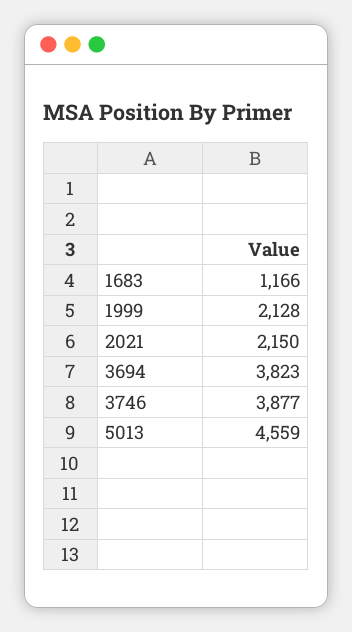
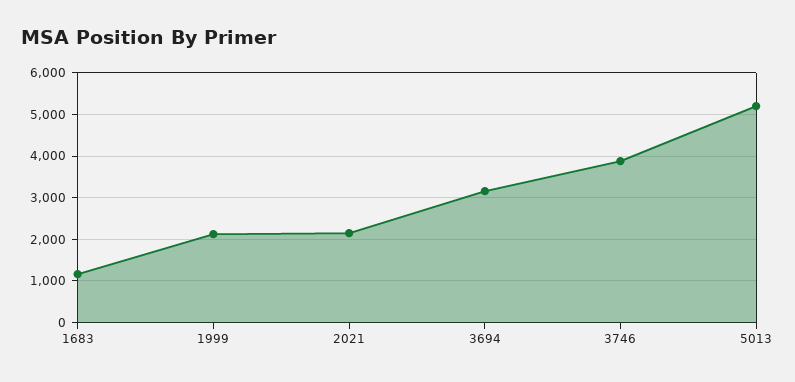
3694: 3823 -> 3200
5013: 4559 -> 5200

